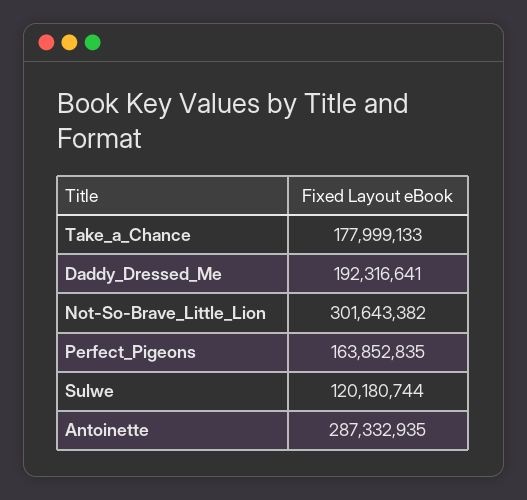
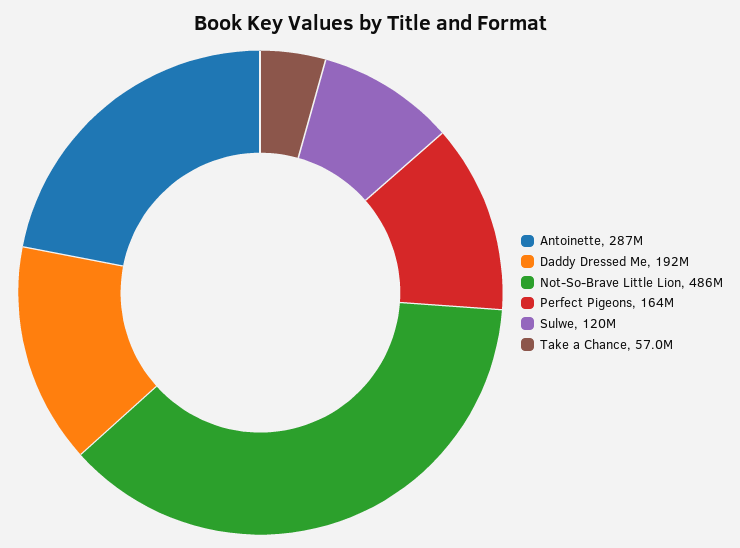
Take_a_Chance: 177999133 -> 57000000
Not-So-Brave_Little_Lion: 301643382 -> 486000000

